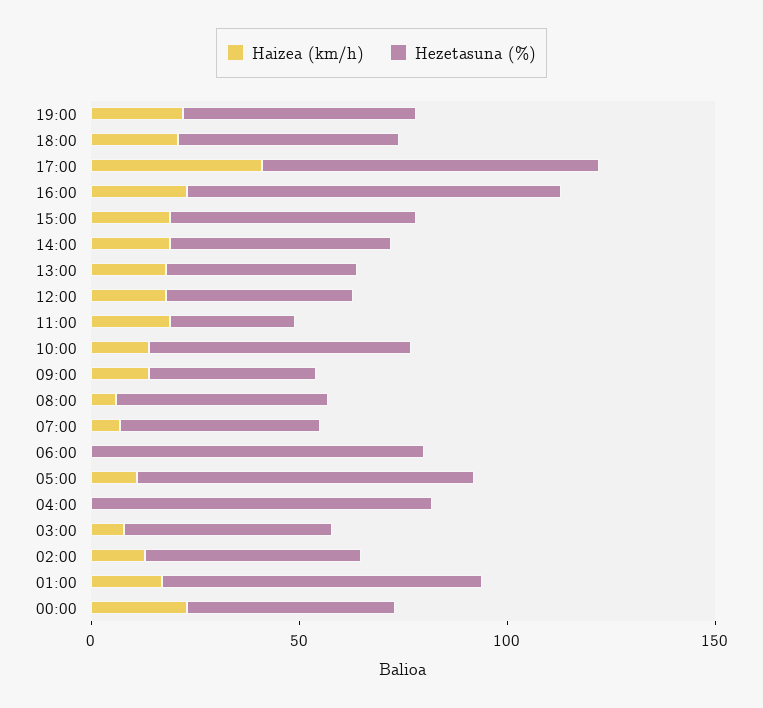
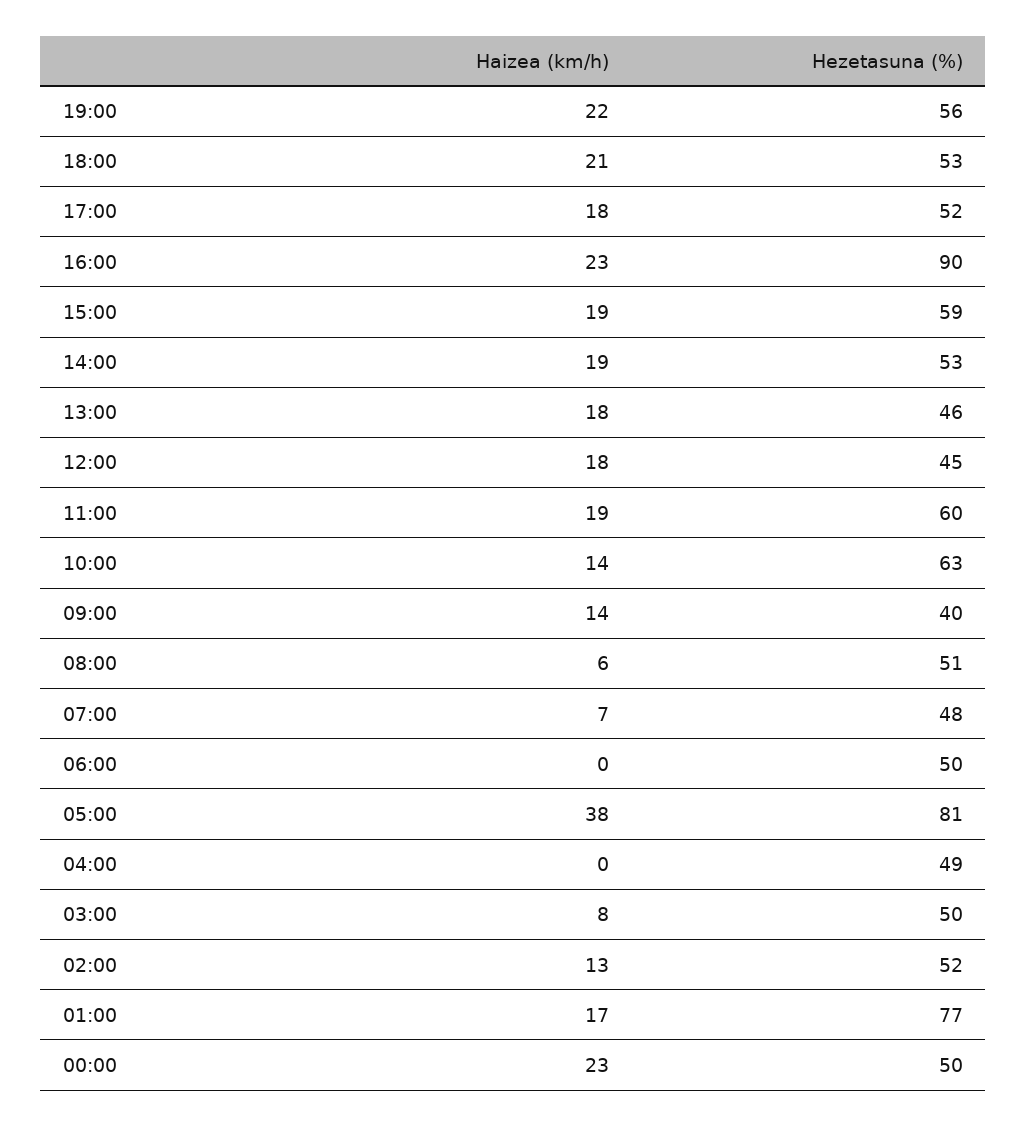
Haizea (km/h), 17:00: 40 -> 18
Hezetasuna (%), 17:00: 80 -> 52
Hezetasuna (%), 11:00: 30 -> 60
Hezetasuna (%), 06:00: 80 -> 50
Haizea (km/h), 05:00: 10 -> 38
Hezetasuna (%), 04:00: 80 -> 49

